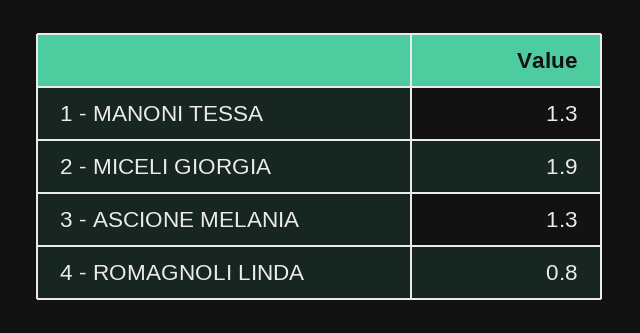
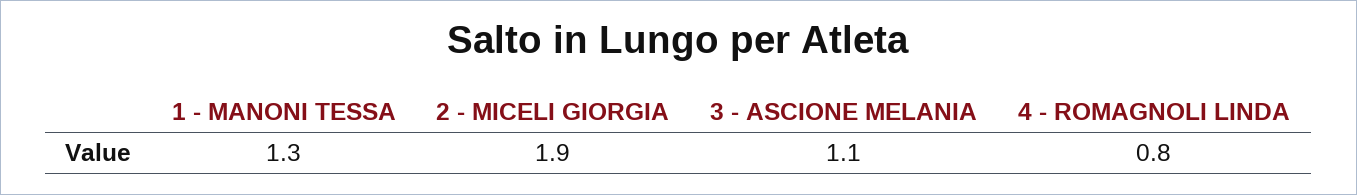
3 - ASCIONE MELANIA: 1.3 -> 1.1

